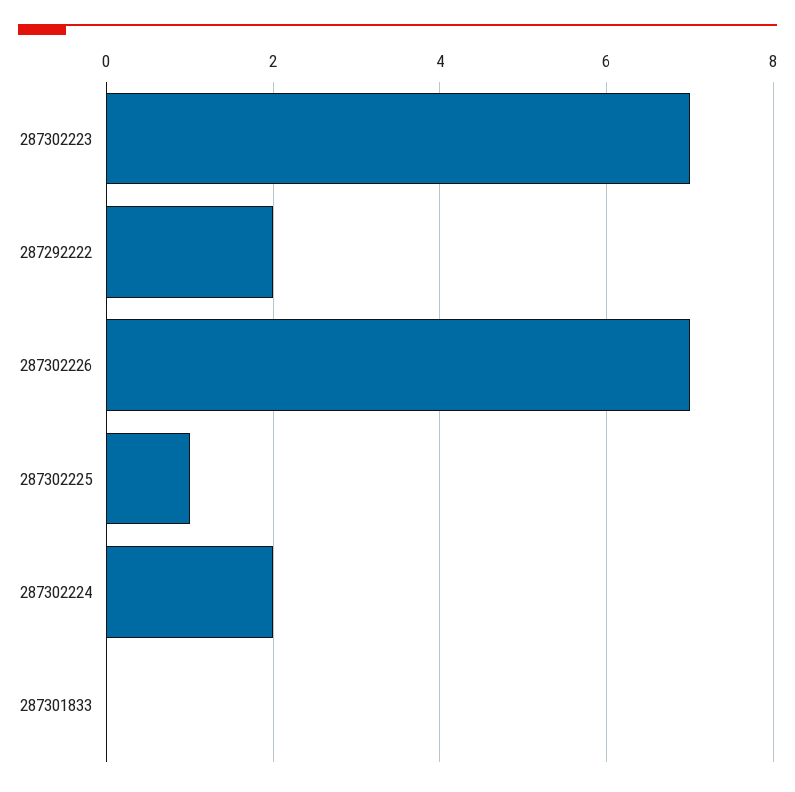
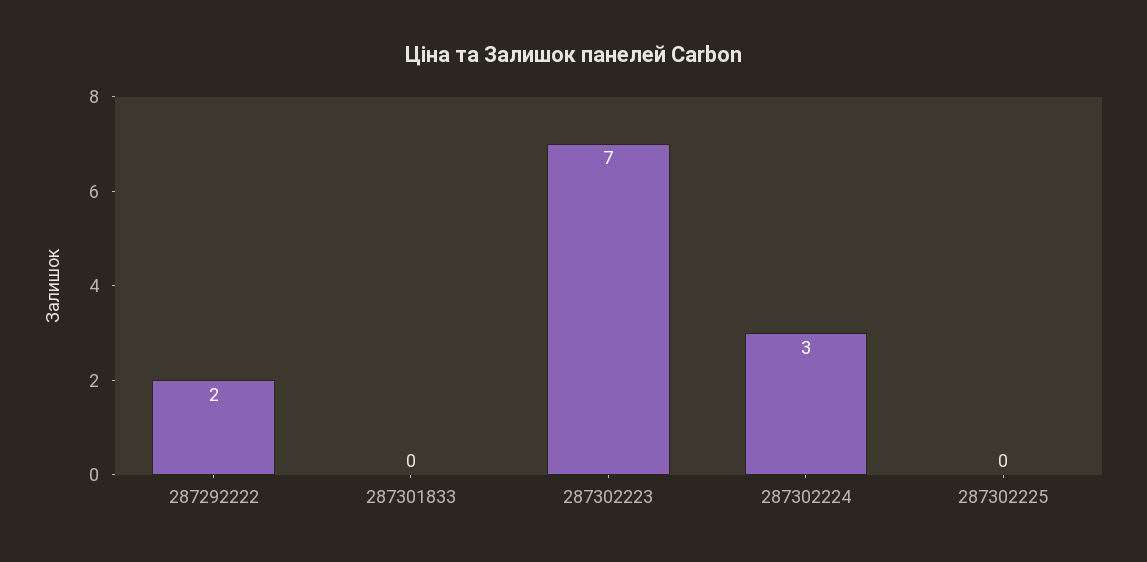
287302226: 7 -> none
287302225: 1 -> 0
287302224: 2 -> 3

